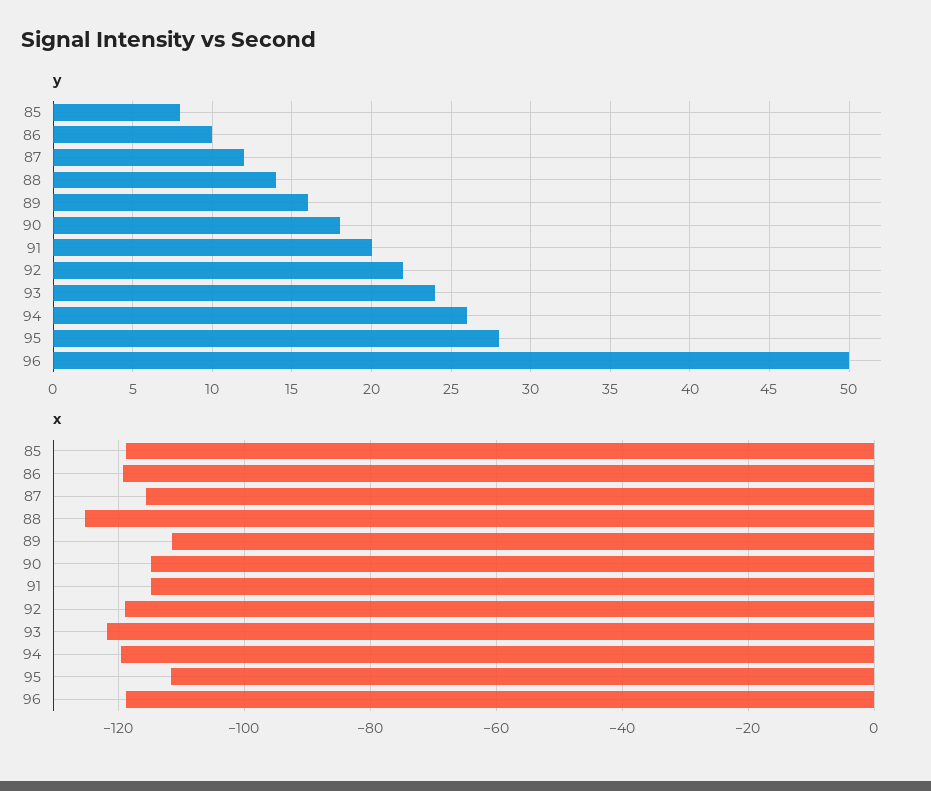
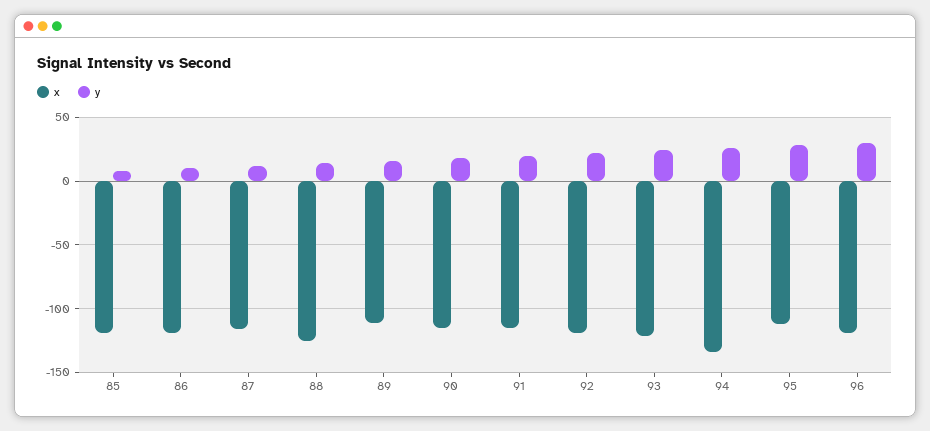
y, 96: 50 -> 30
x, 94: -120 -> -135

